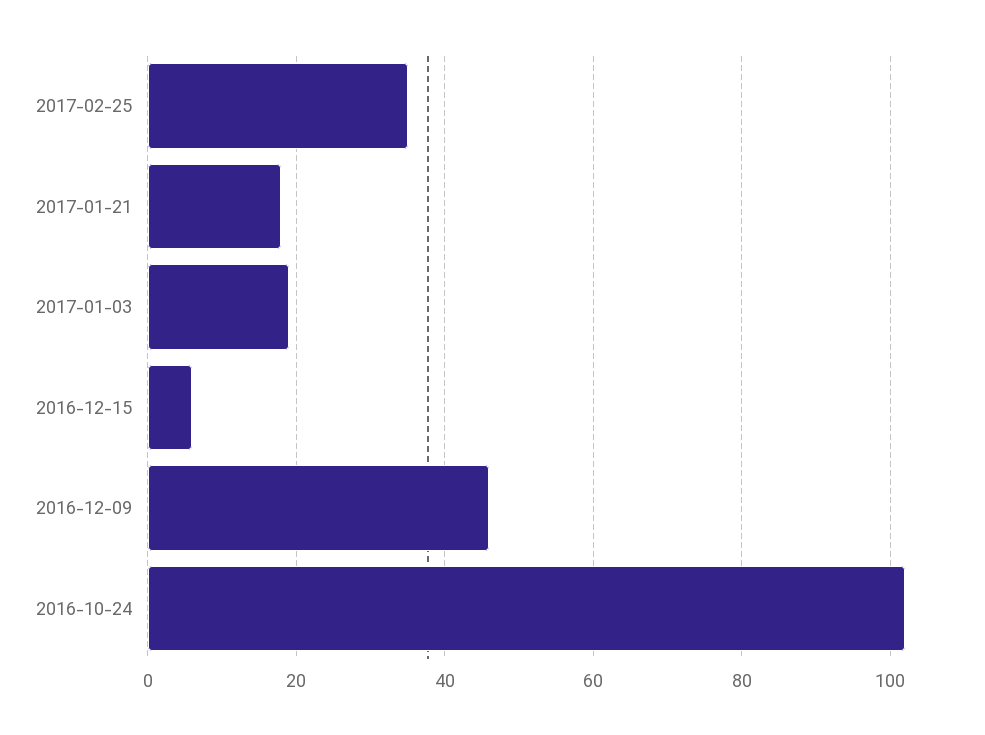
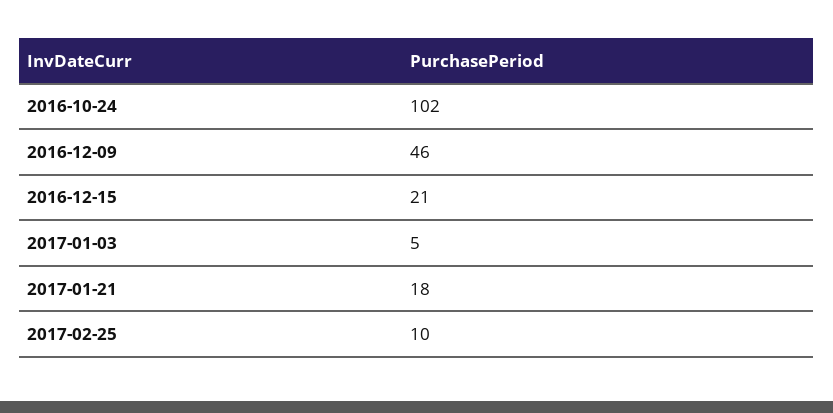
2017-02-25: 35 -> 10
2017-01-03: 20 -> 5
2016-12-15: 5 -> 21

